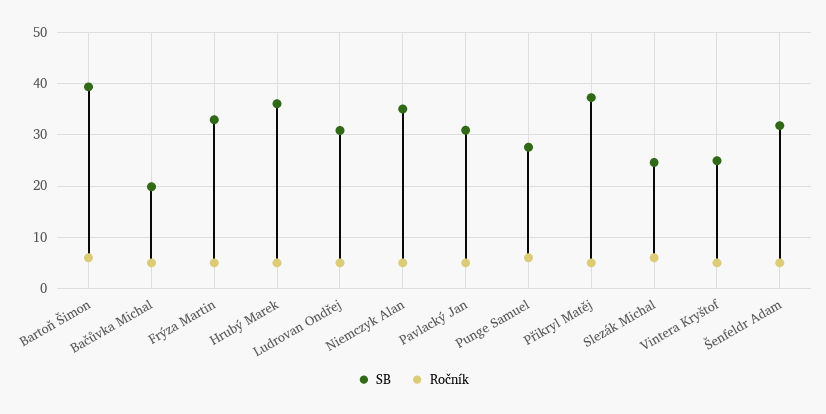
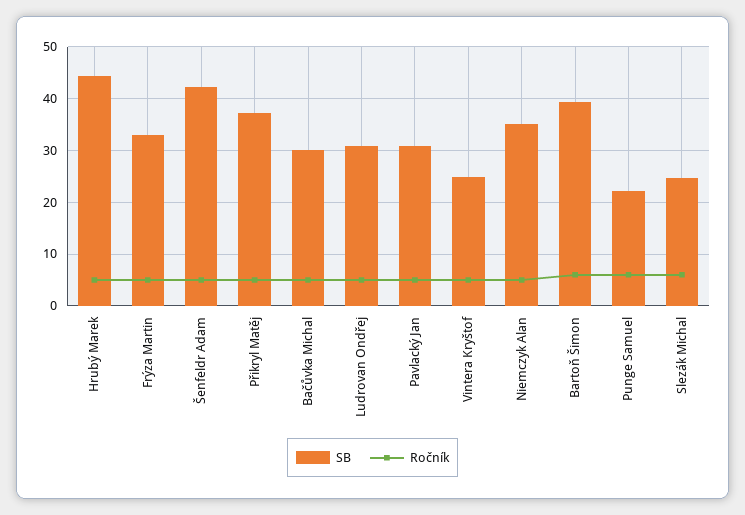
SB, Bačůvka Michal: 20 -> 30
SB, Hrubý Marek: 36 -> 44
SB, Punge Samuel: 28 -> 22
SB, Šenfeldr Adam: 32 -> 42

